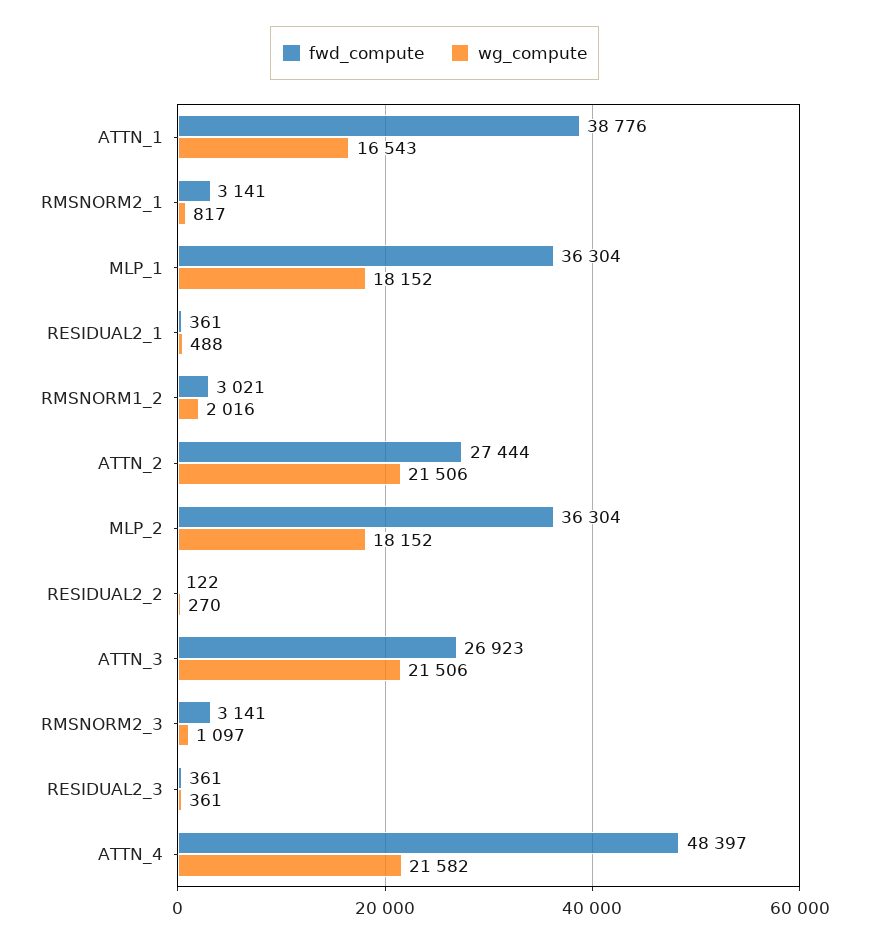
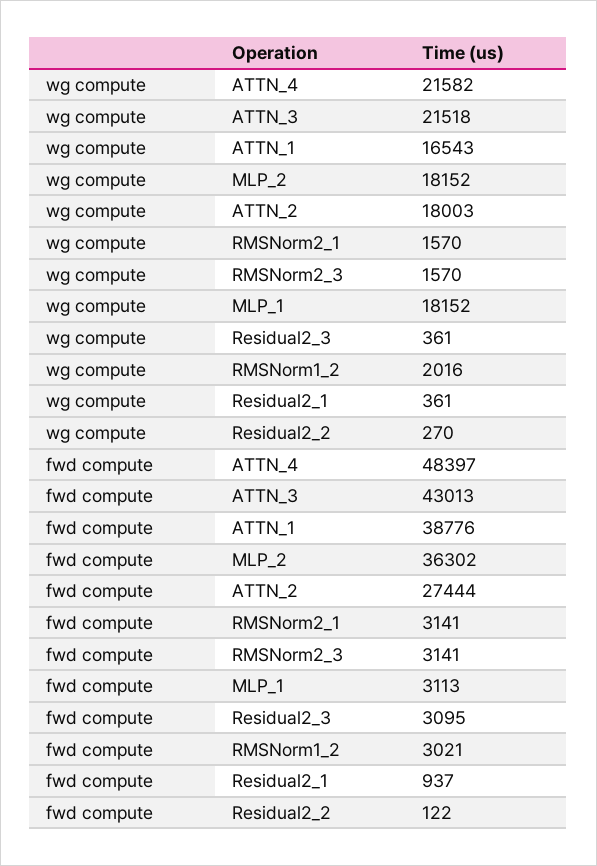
wg_compute, RMSNORM2_1: 817 -> 1570
fwd_compute, MLP_1: 36304 -> 3113
fwd_compute, RESIDUAL2_1: 361 -> 937
wg_compute, RESIDUAL2_1: 488 -> 361
wg_compute, ATTN_2: 21506 -> 18003
fwd_compute, MLP_2: 36304 -> 36302
fwd_compute, ATTN_3: 26923 -> 43013
wg_compute, ATTN_3: 21506 -> 21518
wg_compute, RMSNORM2_3: 1097 -> 1570
fwd_compute, RESIDUAL2_3: 361 -> 3095

